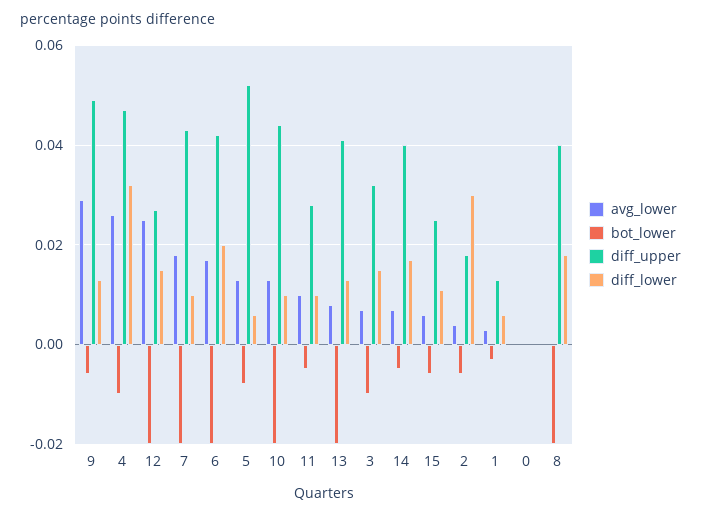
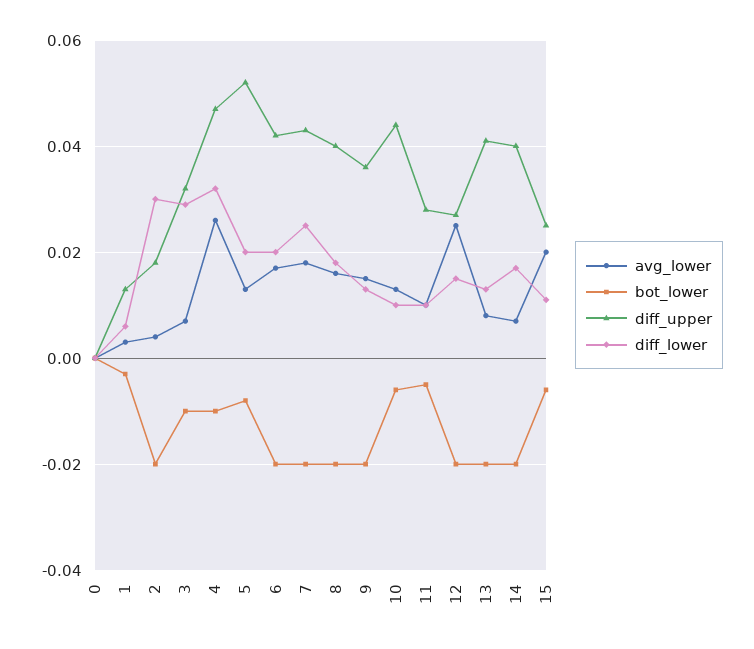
avg_lower, 9: 0.03 -> 0.015
bot_lower, 9: -0.005 -> -0.02
diff_upper, 9: 0.05 -> 0.035
diff_lower, 7: 0.01 -> 0.025
diff_lower, 5: 0.005 -> 0.02
bot_lower, 10: -0.02 -> -0.005
diff_lower, 3: 0.015 -> 0.03
bot_lower, 14: -0.005 -> -0.02
avg_lower, 15: 0.005 -> 0.02
bot_lower, 2: -0.005 -> -0.02
avg_lower, 8: 0 -> 0.015

